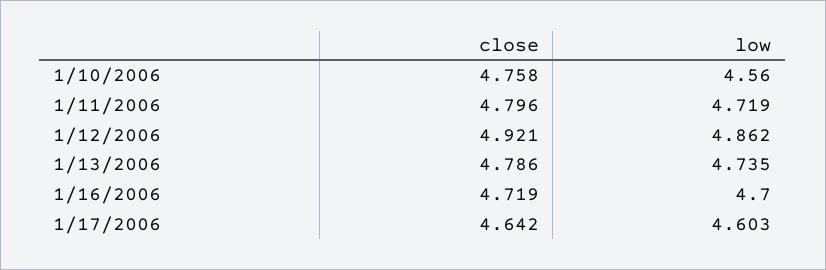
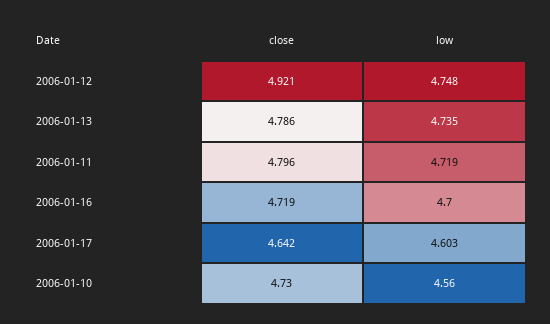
close, 1/10/2006: 4.758 -> 4.73
low, 1/12/2006: 4.862 -> 4.748

